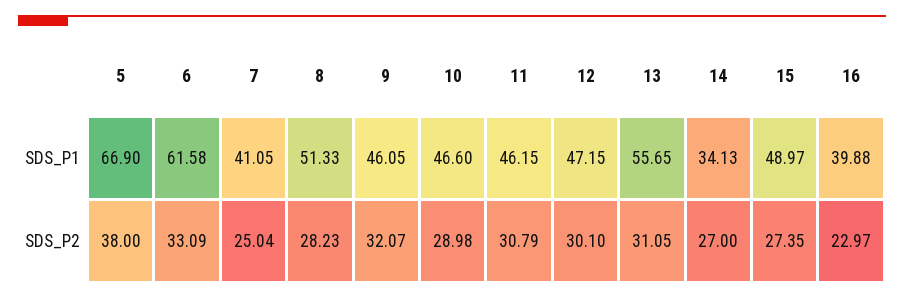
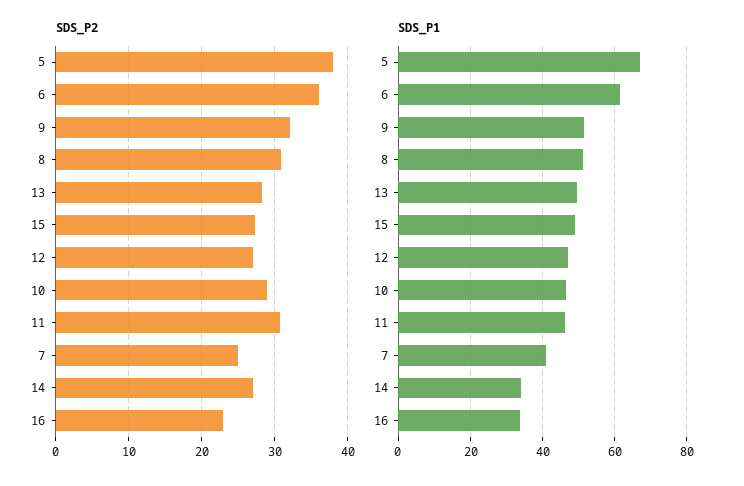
SDS_P1, 9: 46.05 -> 52
SDS_P1, 13: 55.65 -> 50
SDS_P1, 16: 39.88 -> 34
SDS_P2, 6: 33.09 -> 36
SDS_P2, 8: 28.23 -> 31
SDS_P2, 12: 30.1 -> 27
SDS_P2, 13: 31.05 -> 28

